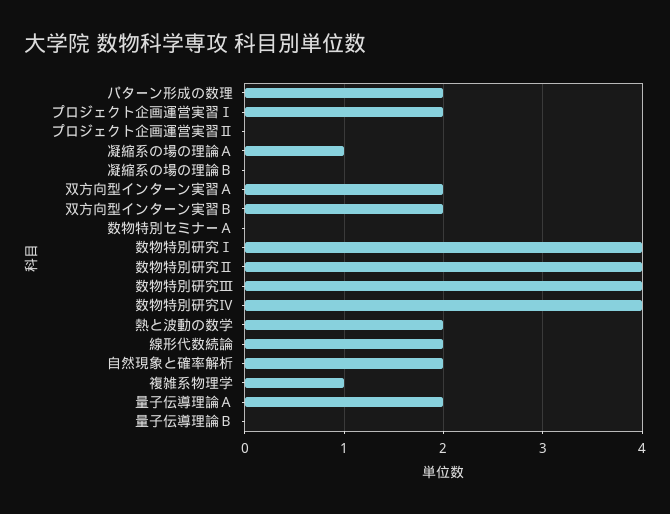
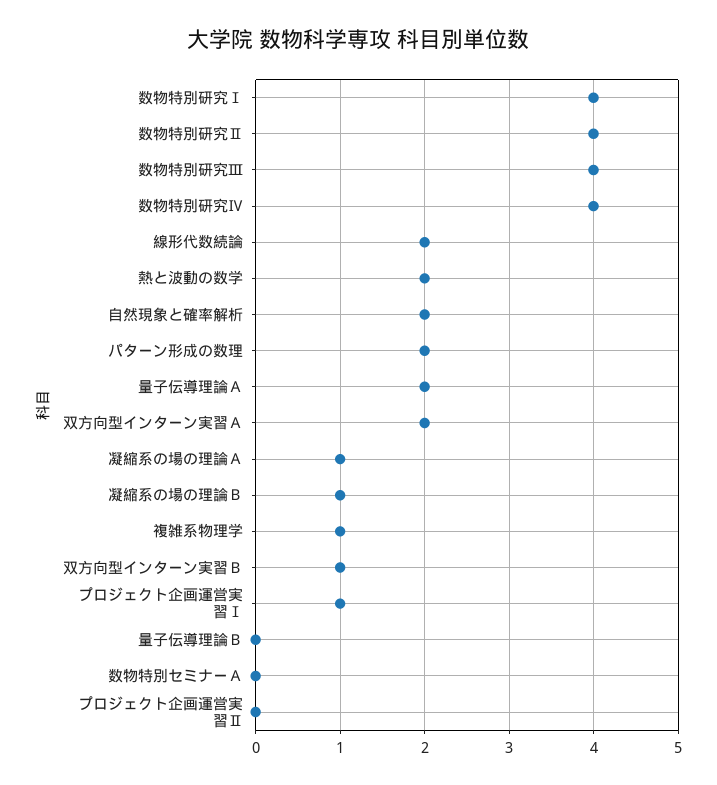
プロジェクト企画運営実習Ⅰ: 2 -> 1
凝縮系の場の理論Ｂ: 0 -> 1
双方向型インターン実習Ｂ: 2 -> 1

